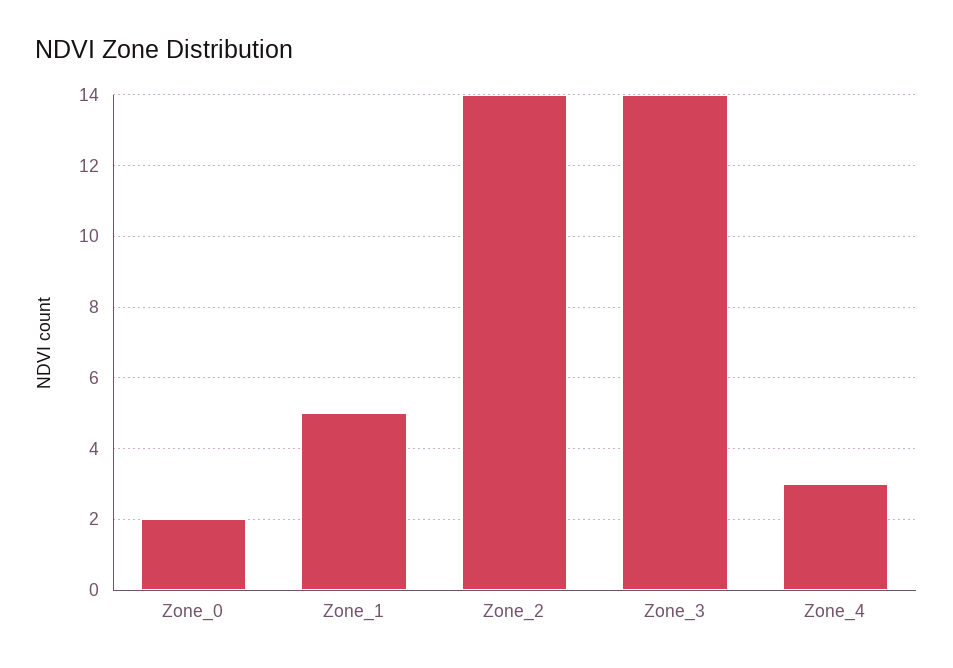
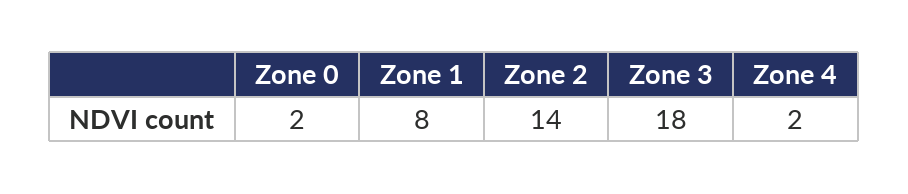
Zone_1: 5 -> 8
Zone_3: 14 -> 18
Zone_4: 3 -> 2

